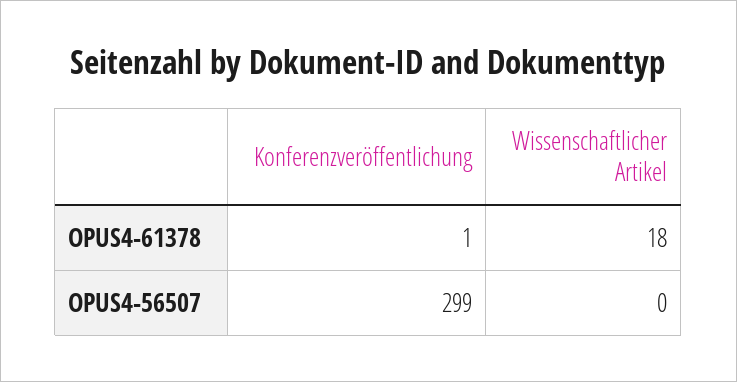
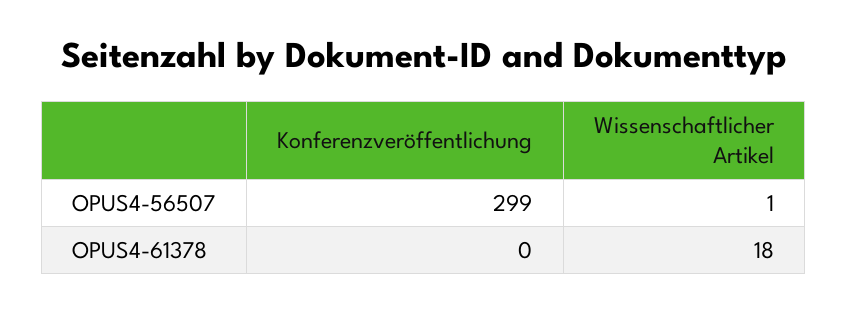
Konferenzveröffentlichung, OPUS4-61378: 1 -> 0
Wissenschaftlicher Artikel, OPUS4-56507: 0 -> 1

